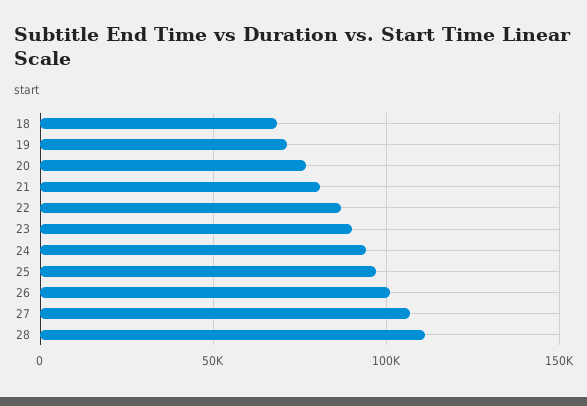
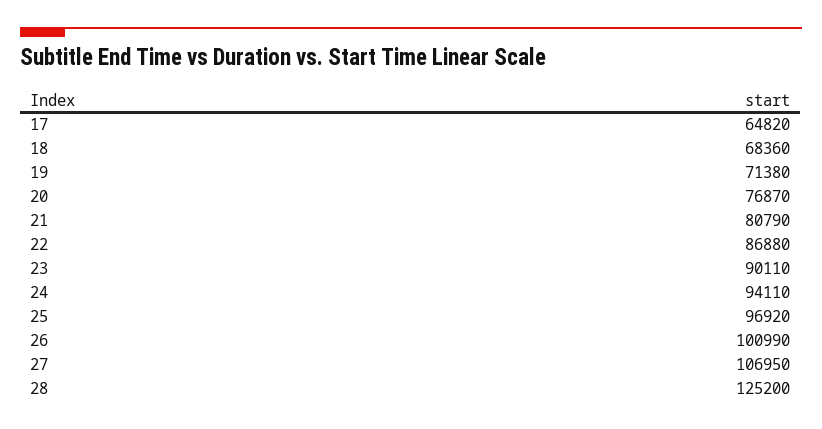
28: 110000 -> 125200
17: none -> 64820

